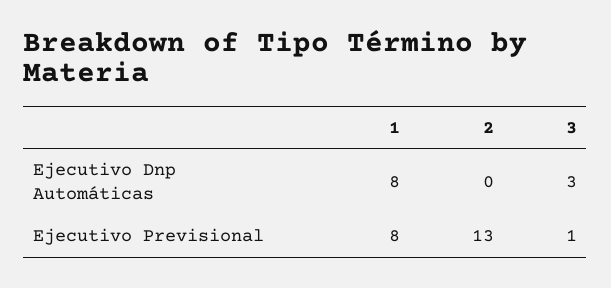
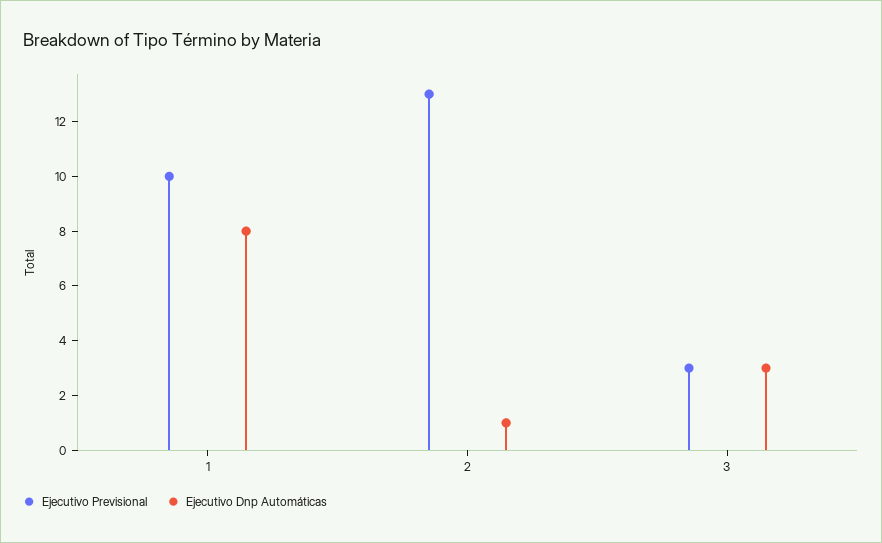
Ejecutivo Dnp Automáticas, 2: 0 -> 1
Ejecutivo Previsional, 1: 8 -> 10
Ejecutivo Previsional, 3: 1 -> 3

